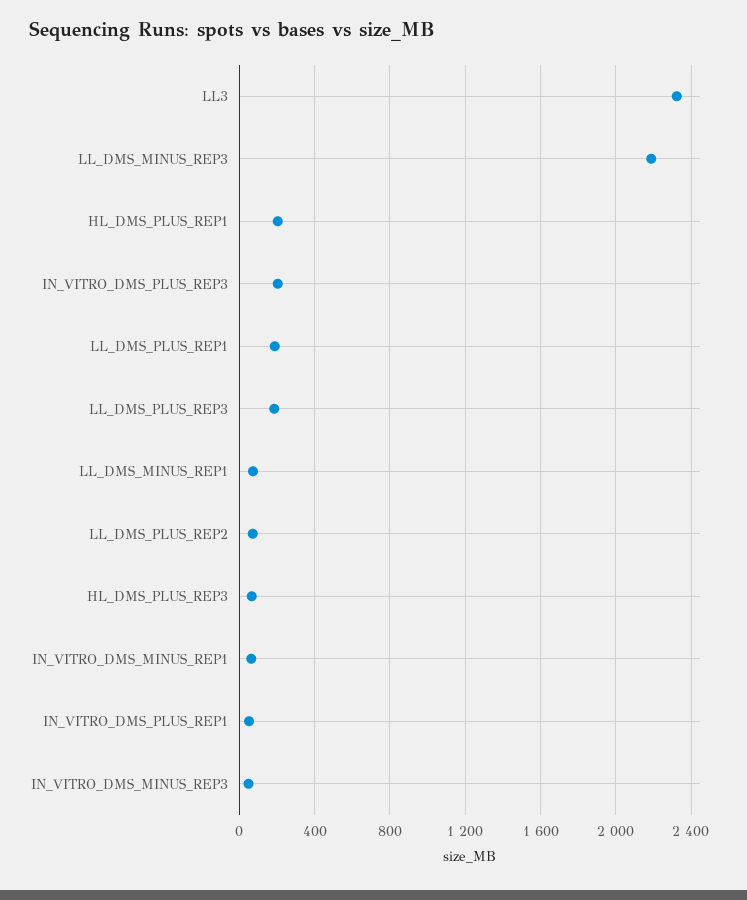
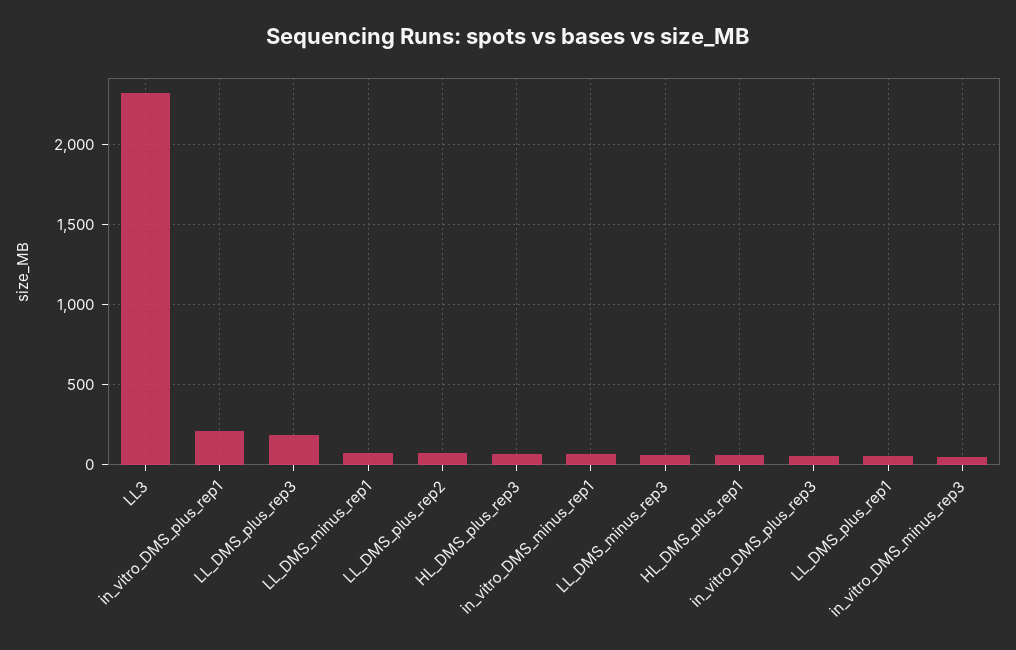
LL_DMS_MINUS_REP3: 2200 -> 50
HL_DMS_PLUS_REP1: 200 -> 50
IN_VITRO_DMS_PLUS_REP3: 200 -> 50
LL_DMS_PLUS_REP1: 200 -> 50
IN_VITRO_DMS_PLUS_REP1: 50 -> 200

